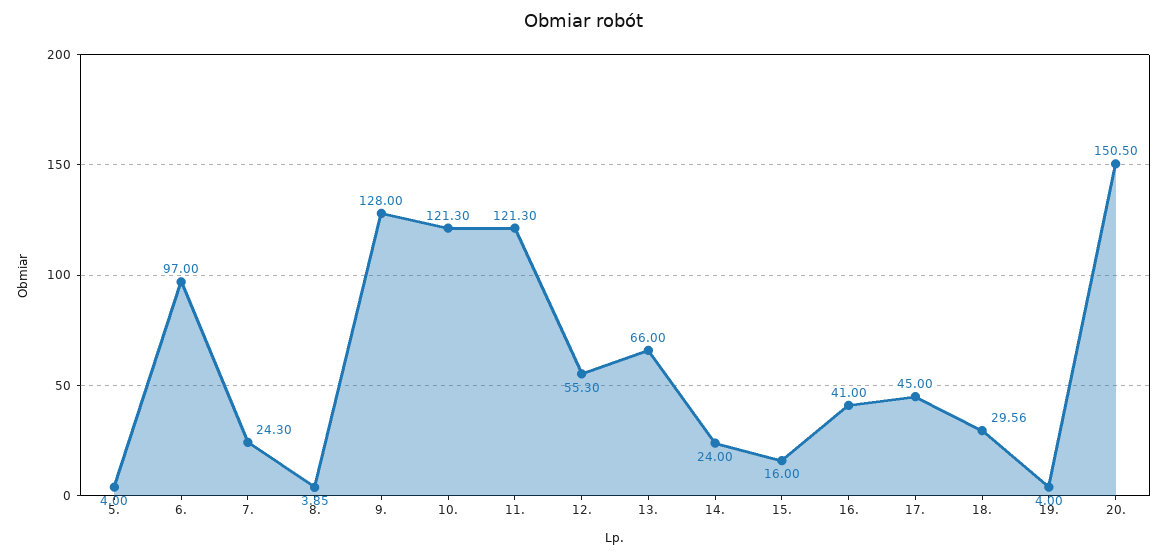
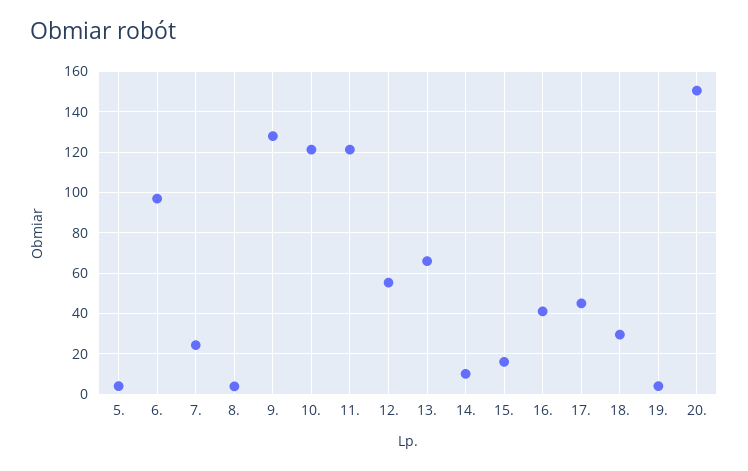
14.: 24 -> 10

